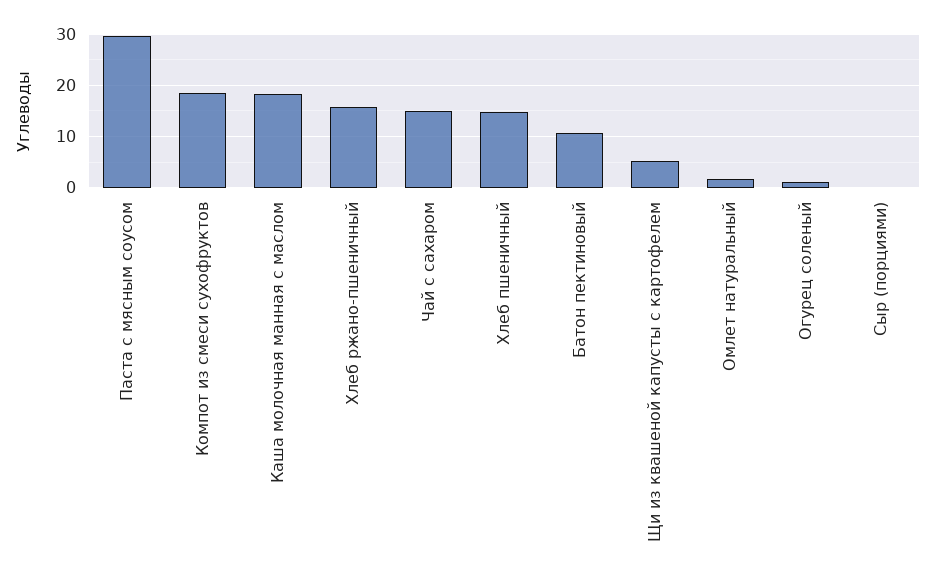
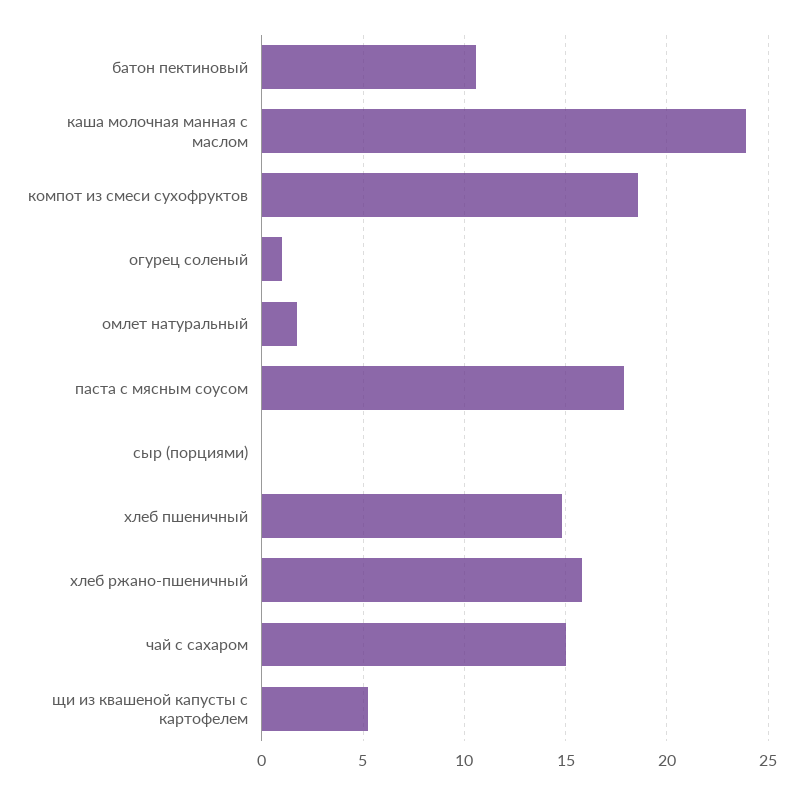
Паста с мясным соусом: 30 -> 18
Каша молочная манная с маслом: 18 -> 24

